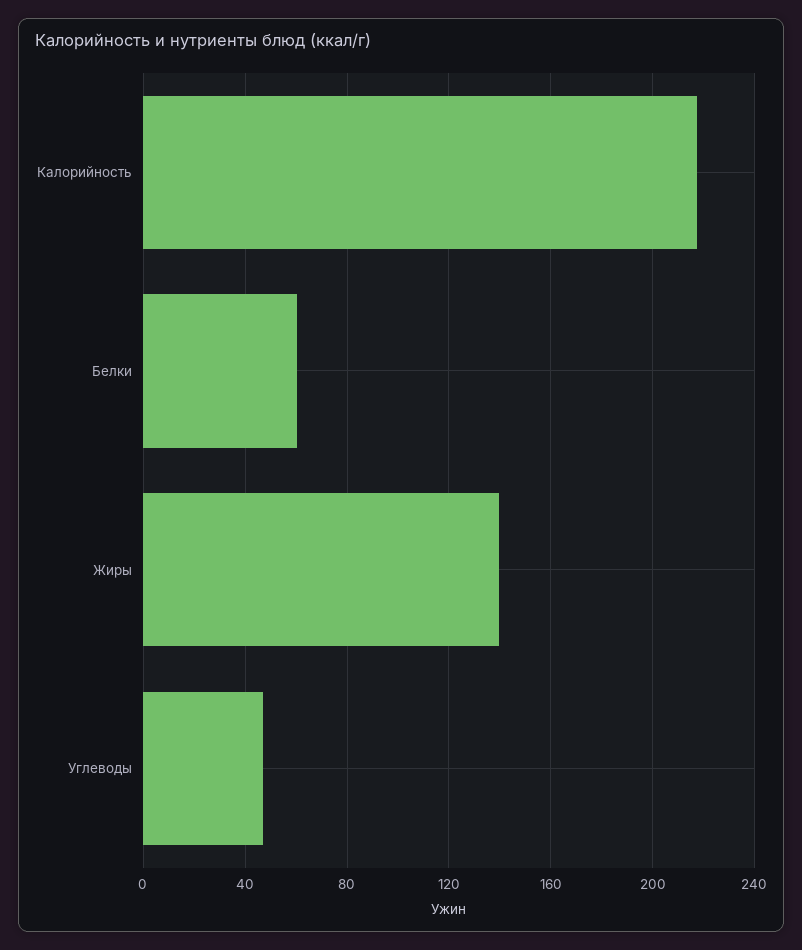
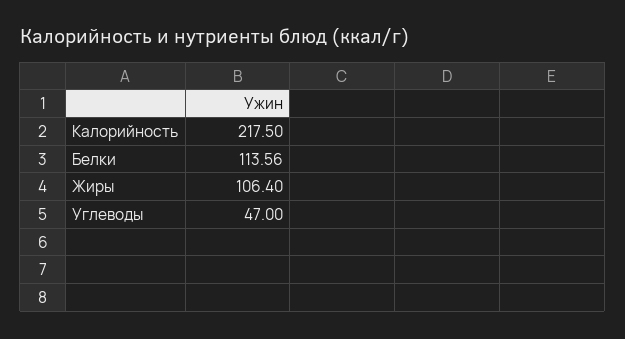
Белки: 60 -> 113.56
Жиры: 140 -> 106.4

